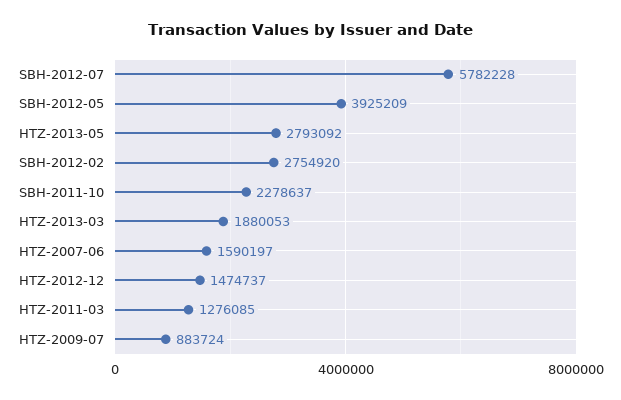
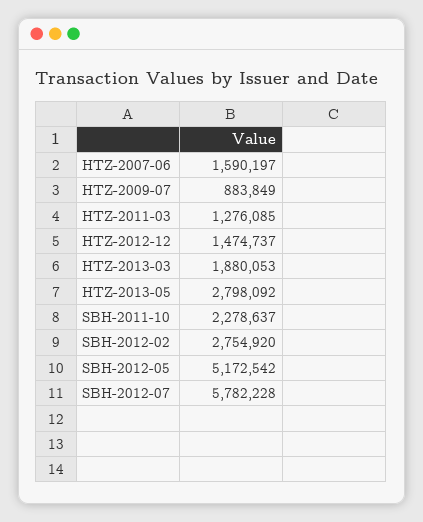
SBH-2012-05: 3925209 -> 5172542
HTZ-2013-05: 2793092 -> 2798092
HTZ-2009-07: 883724 -> 883849

